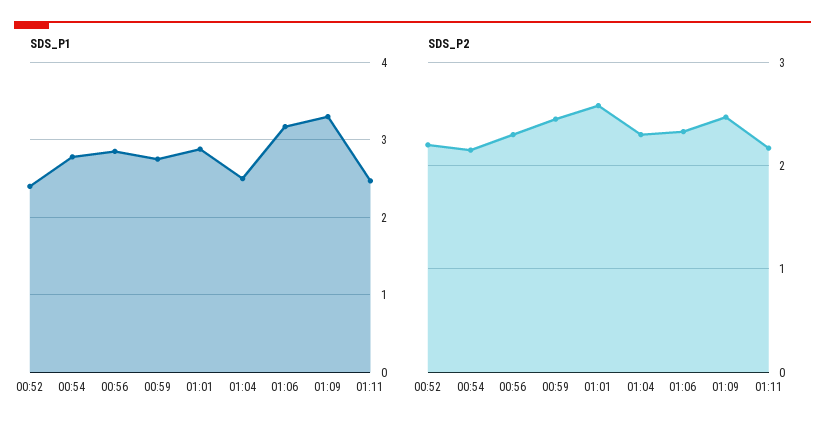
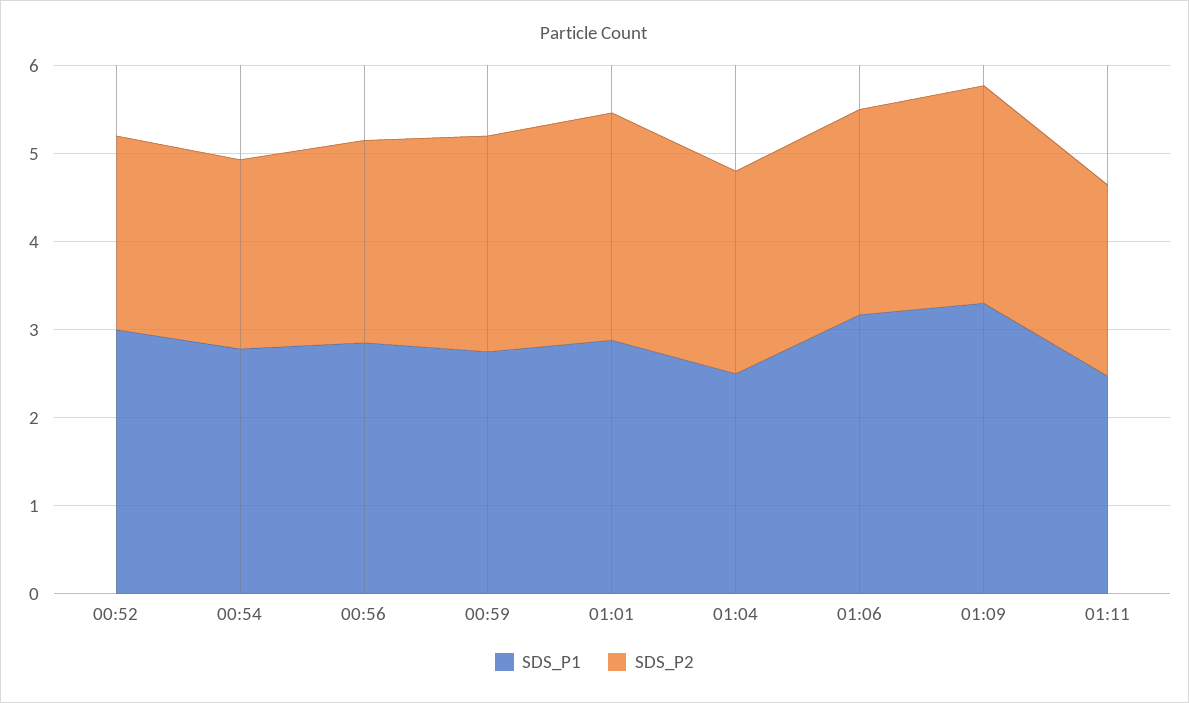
SDS_P1, 00:52: 2.4 -> 3

